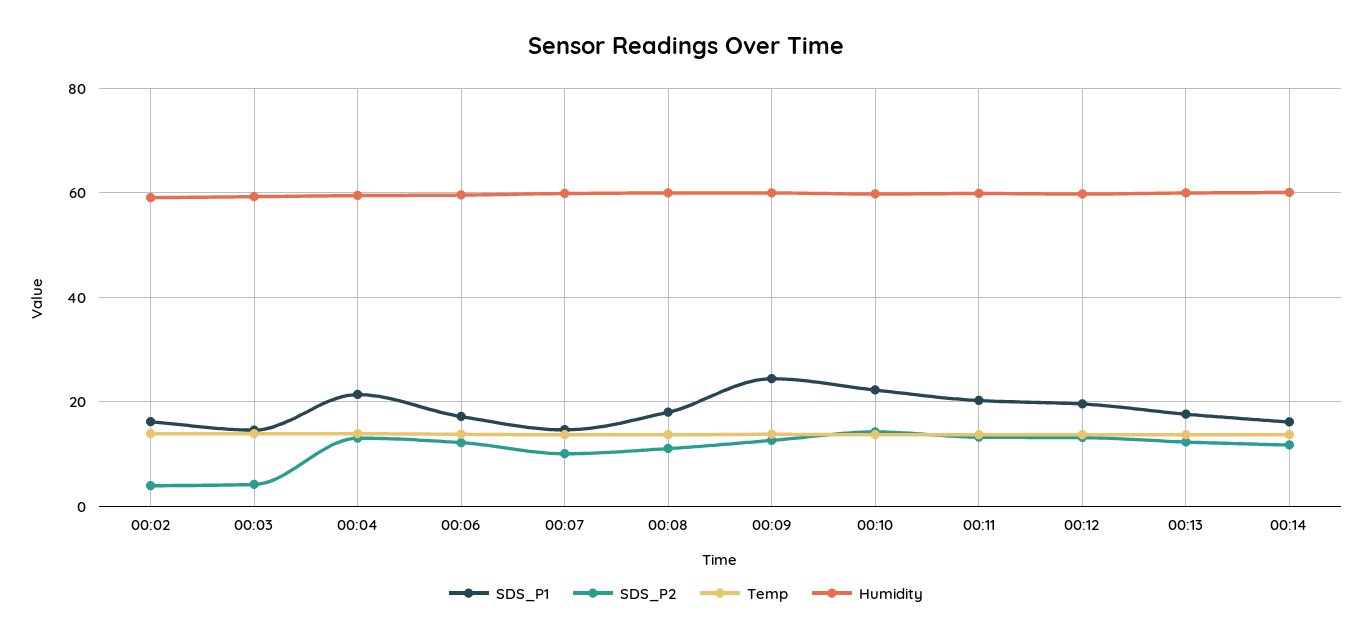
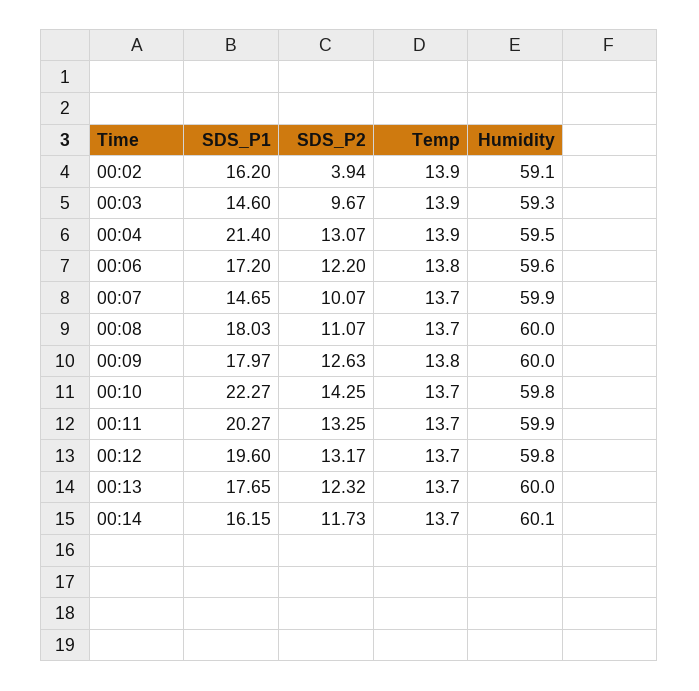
SDS_P2, 00:03: 4 -> 9.67
SDS_P1, 00:09: 24 -> 17.97

